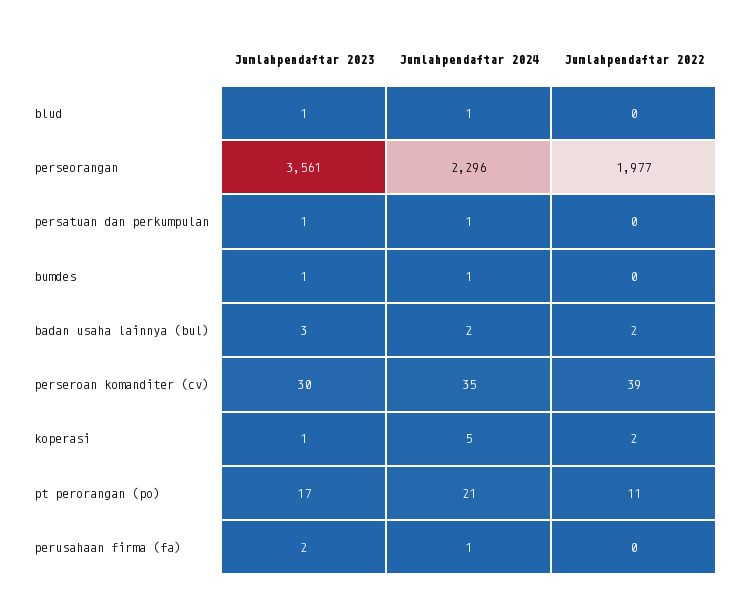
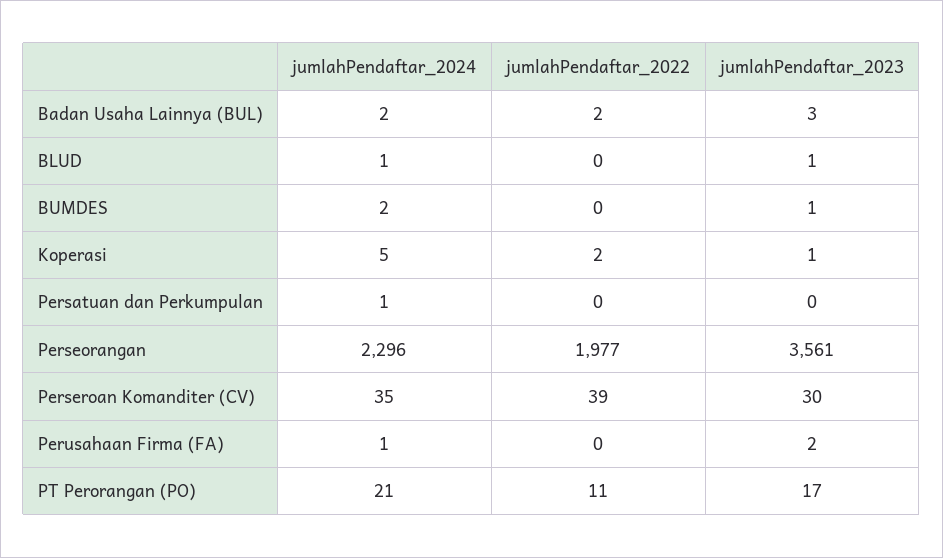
Jumlahpendaftar 2023, persatuan dan perkumpulan: 1 -> 0
Jumlahpendaftar 2024, bumdes: 1 -> 2

